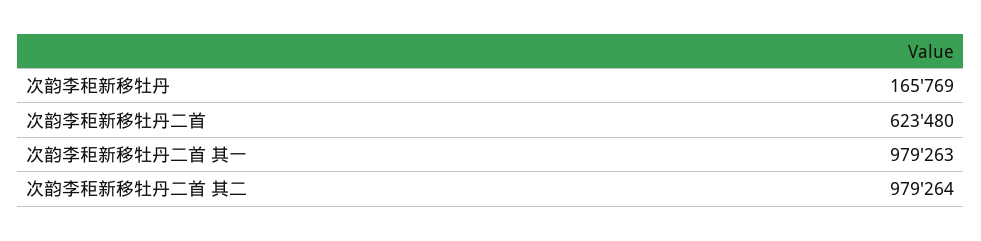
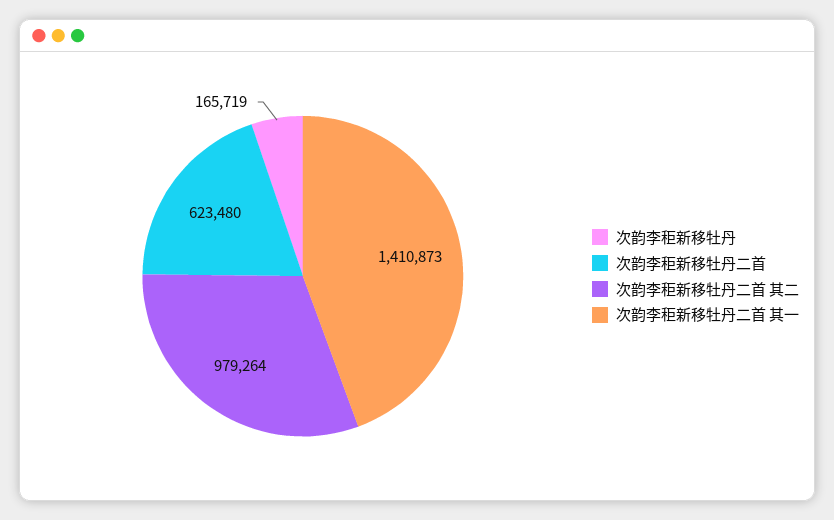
次韵李秬新移牡丹: 165769 -> 165719
次韵李秬新移牡丹二首 其一: 979263 -> 1410873

